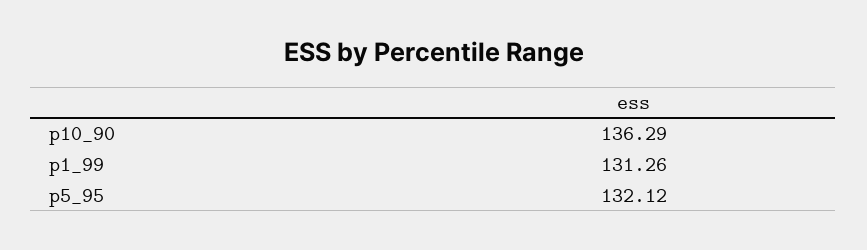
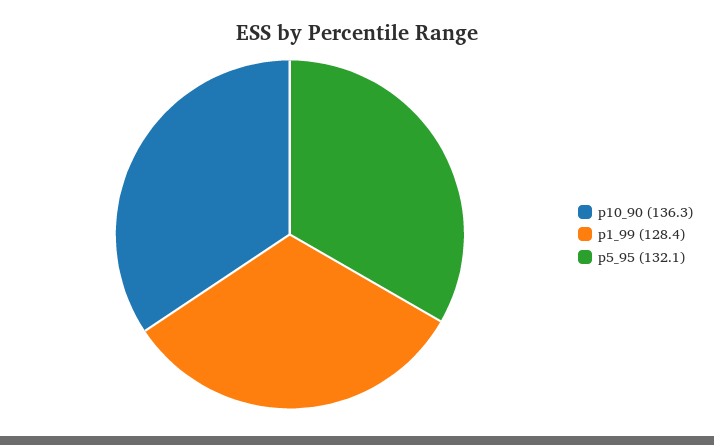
p1_99: 131.26 -> 128.4

